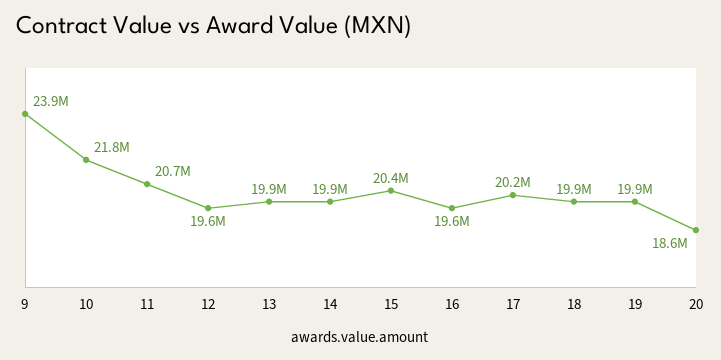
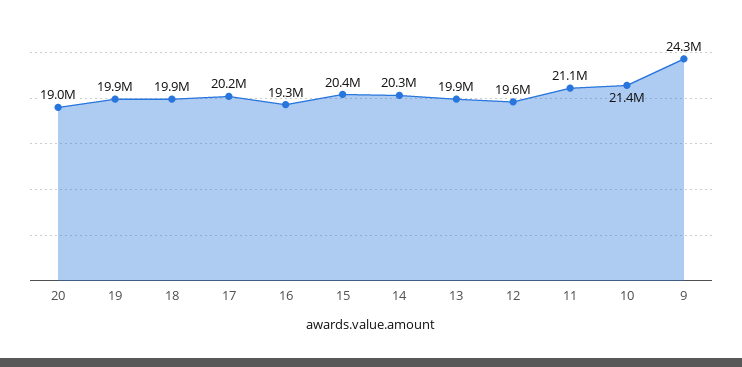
9: 23900000 -> 24300000
10: 21800000 -> 21400000
11: 20700000 -> 21100000
14: 19900000 -> 20300000
16: 19600000 -> 19300000
20: 18600000 -> 19000000

